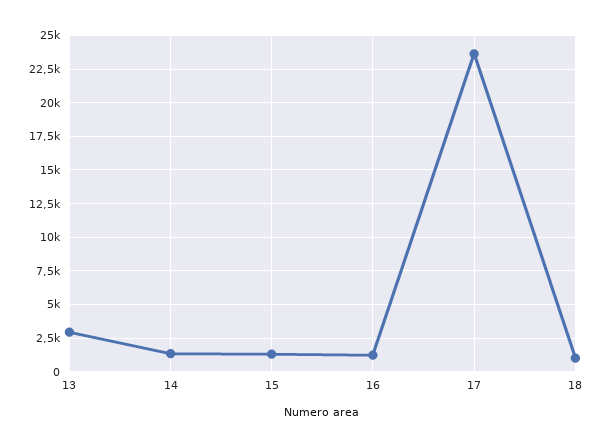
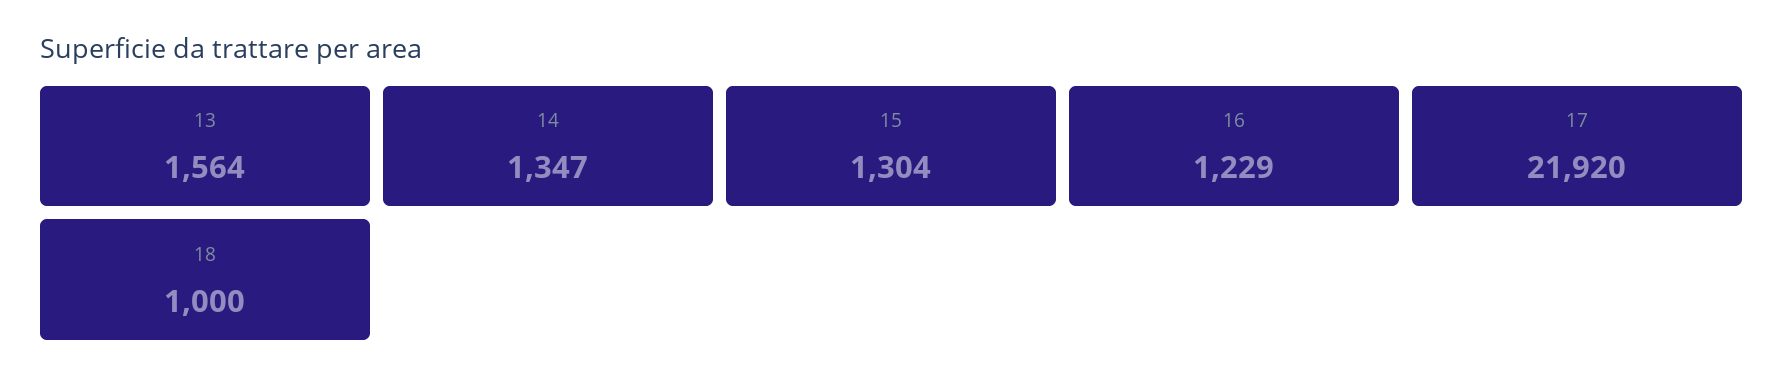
13: 3000 -> 1564
17: 23500 -> 21920

